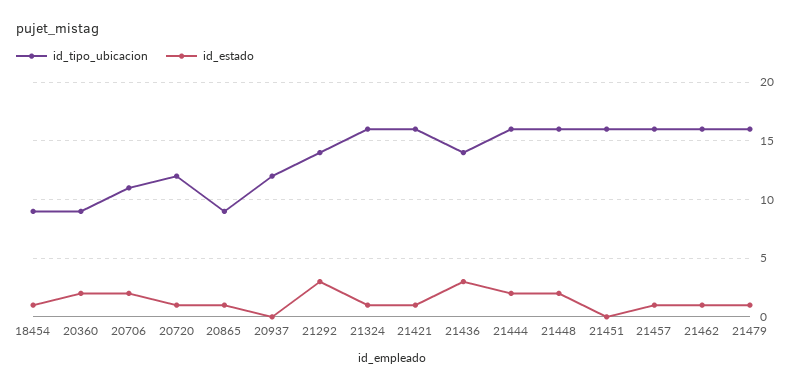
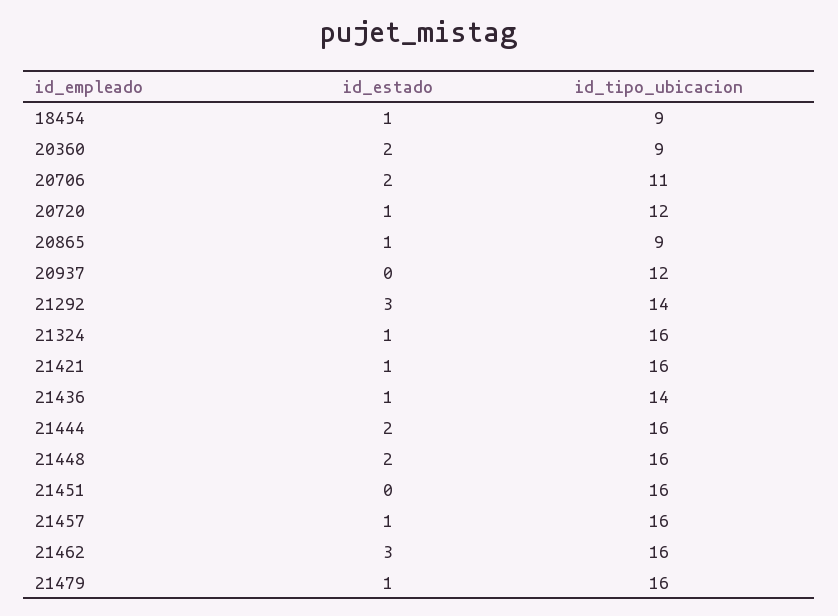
id_estado, 21436: 3 -> 1
id_estado, 21462: 1 -> 3

